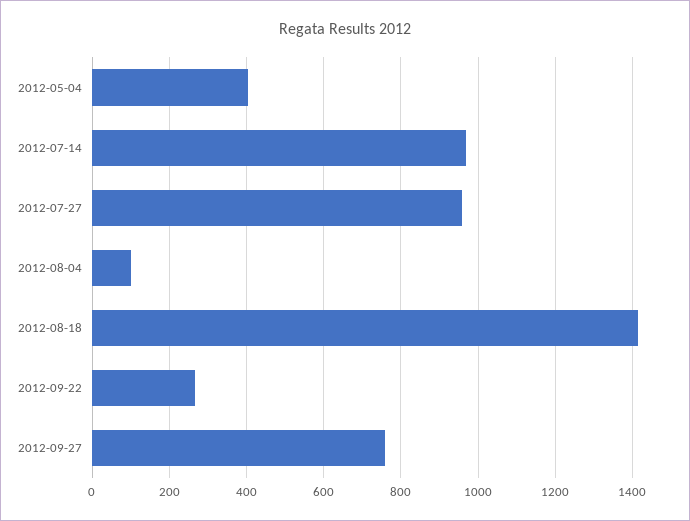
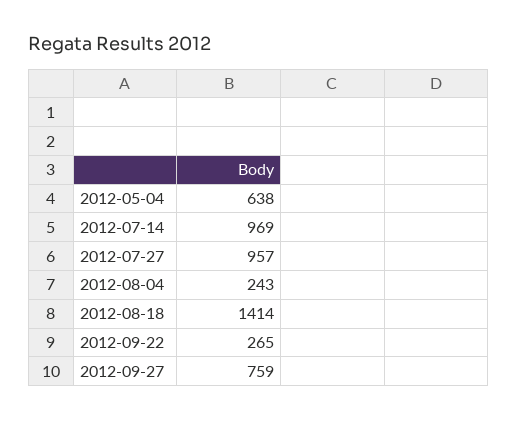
2012-05-04: 400 -> 638
2012-08-04: 100 -> 243

